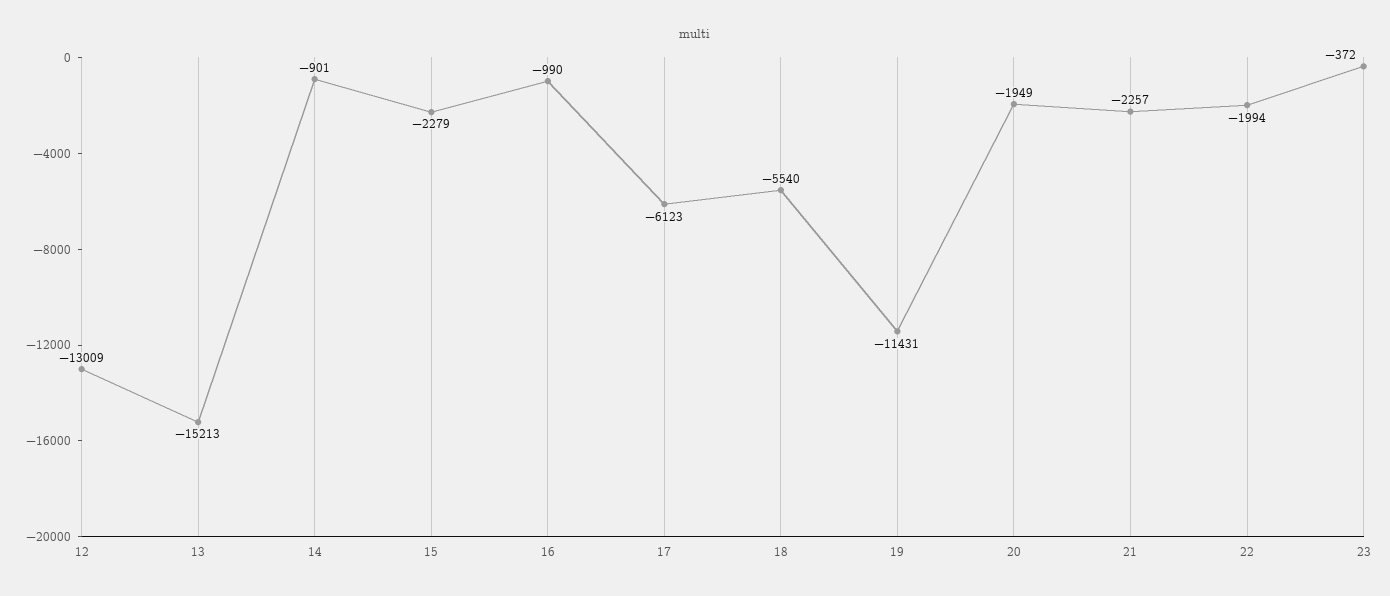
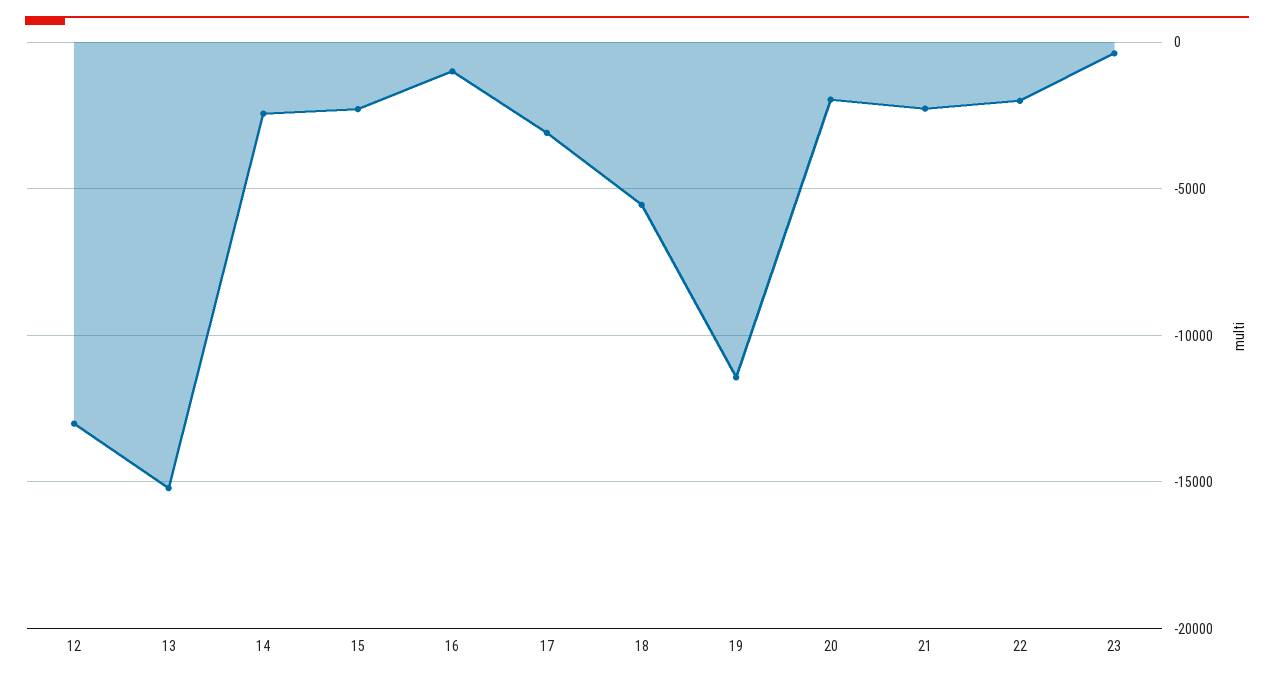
14: -901 -> -2500
17: -6123 -> -3000

